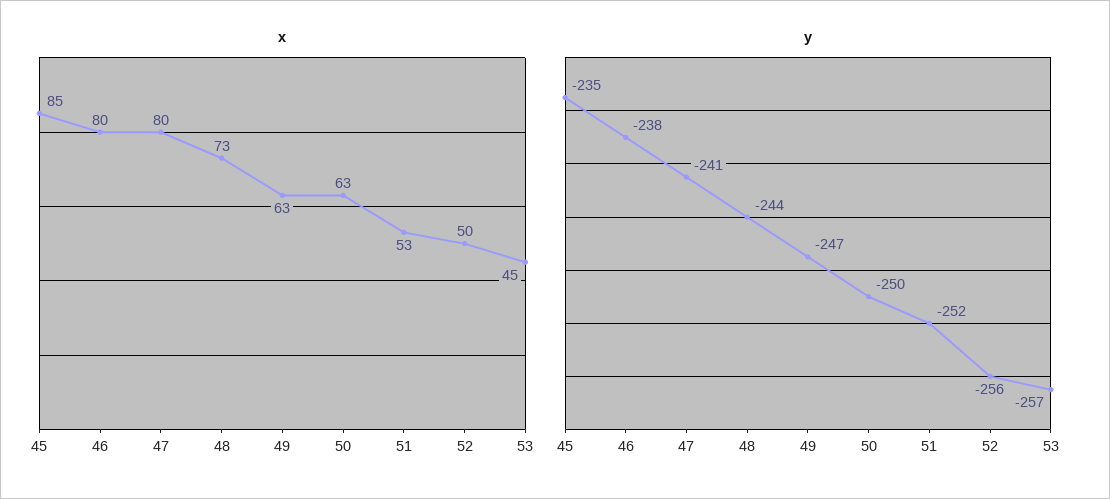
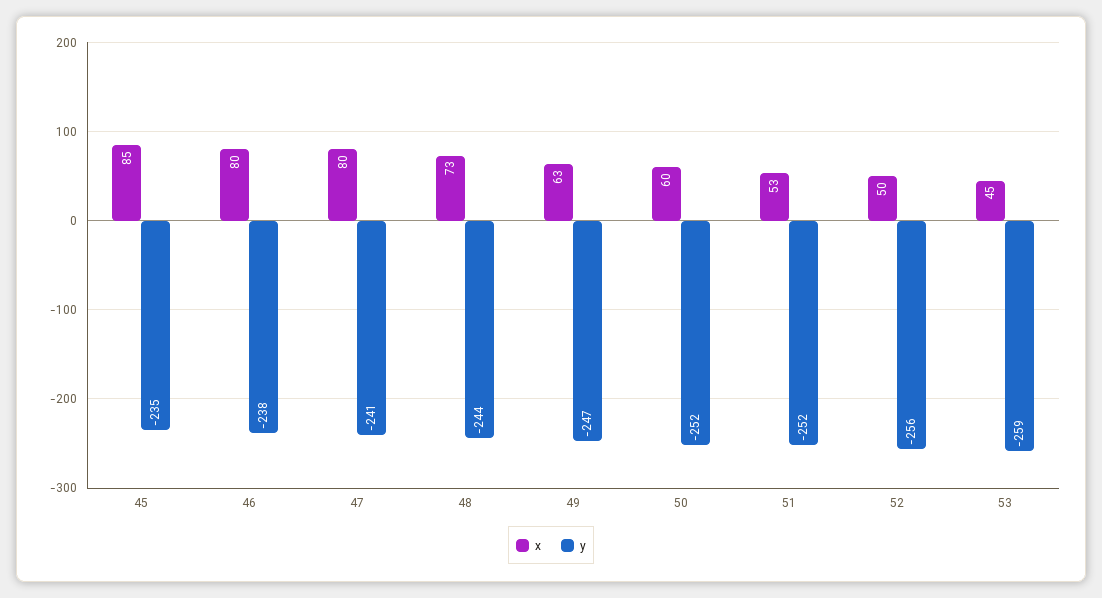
x, 50: 63 -> 60
y, 50: -250 -> -252
y, 53: -257 -> -259

